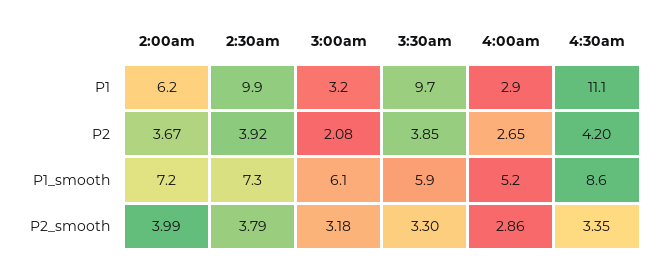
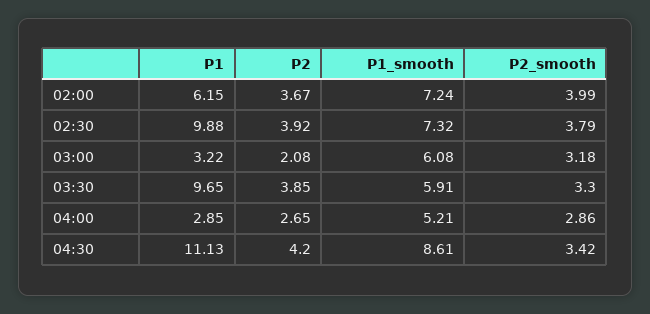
4:30am, P2_smooth: 3.35 -> 3.42

